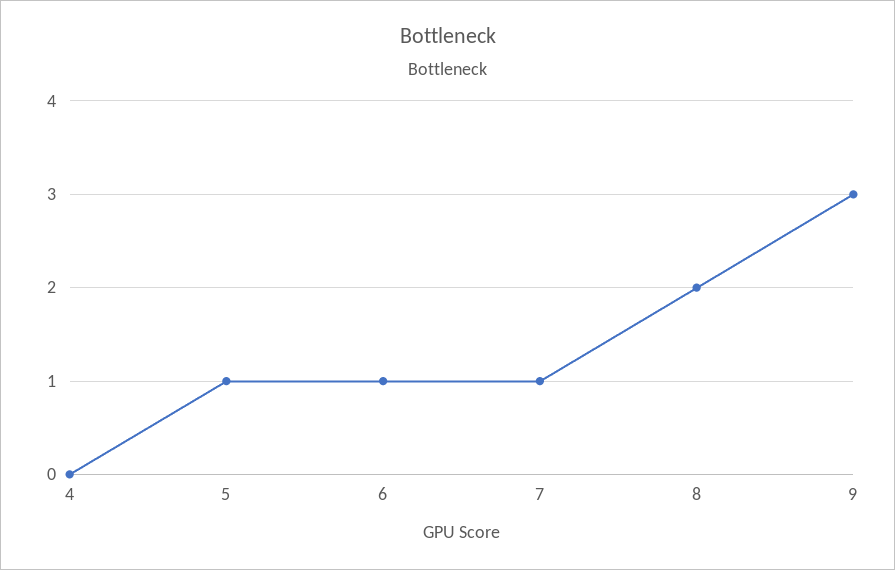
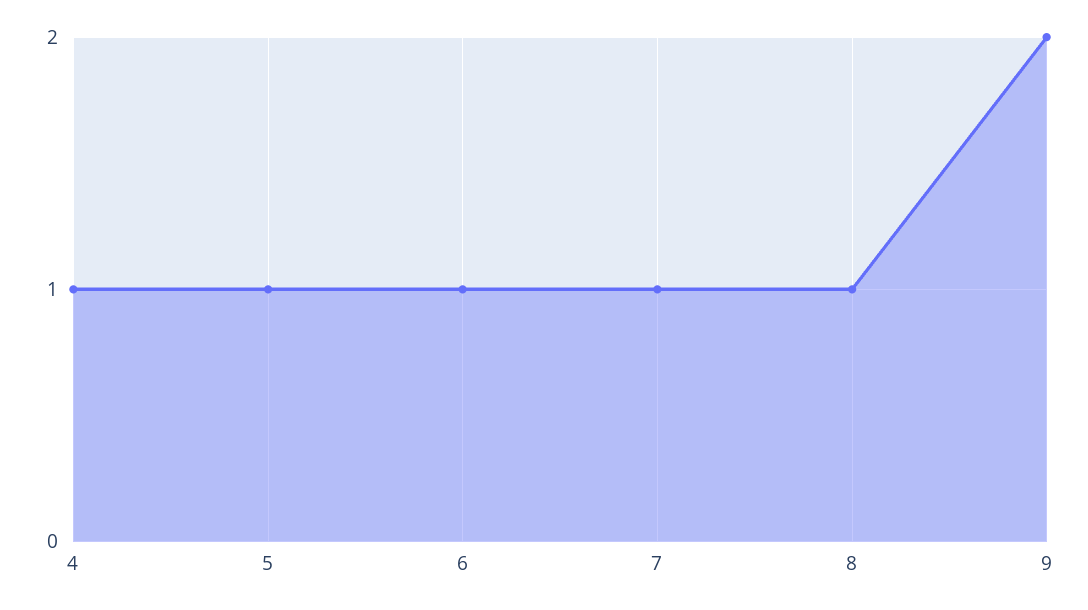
4: 0 -> 1
8: 2 -> 1
9: 3 -> 2

